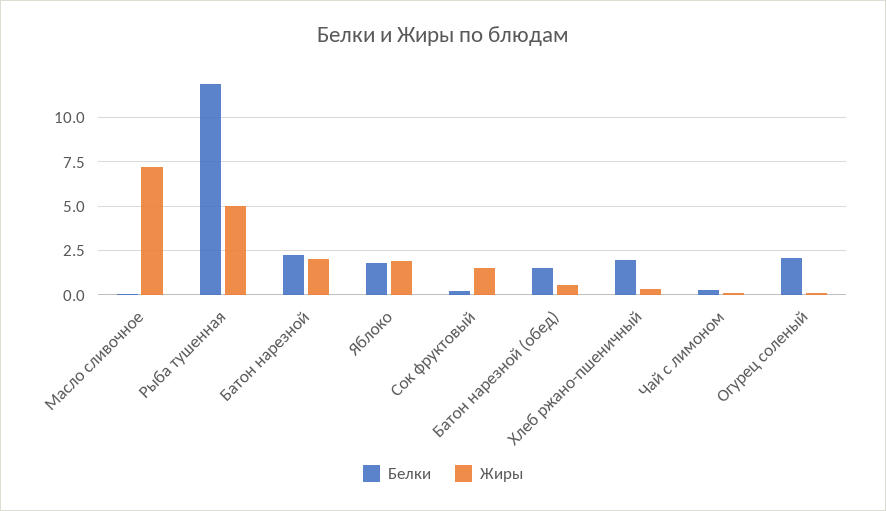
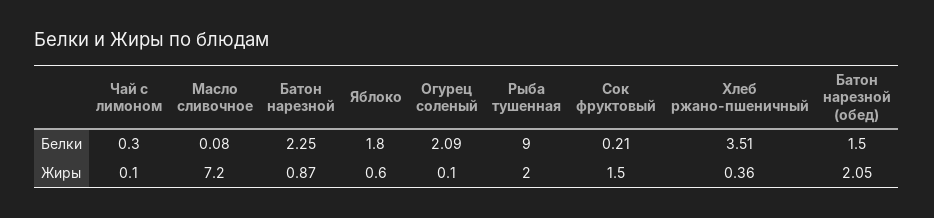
Белки, Рыба тушенная: 12 -> 9
Жиры, Рыба тушенная: 5 -> 2
Жиры, Батон нарезной: 2 -> 0.87
Жиры, Яблоко: 2 -> 0.6
Жиры, Батон нарезной (обед): 0.5 -> 2.05
Белки, Хлеб ржано-пшеничный: 2 -> 3.51

